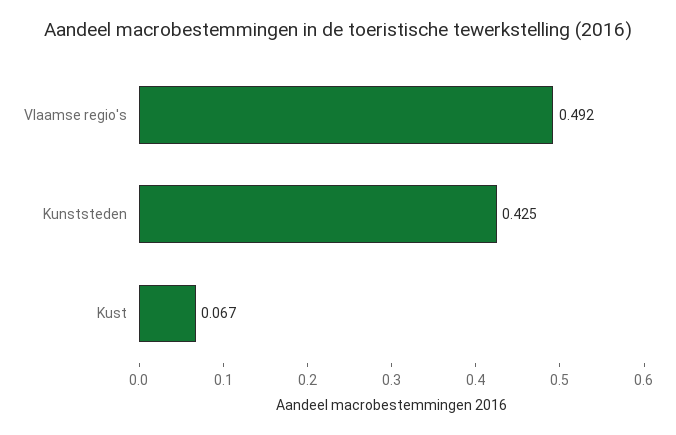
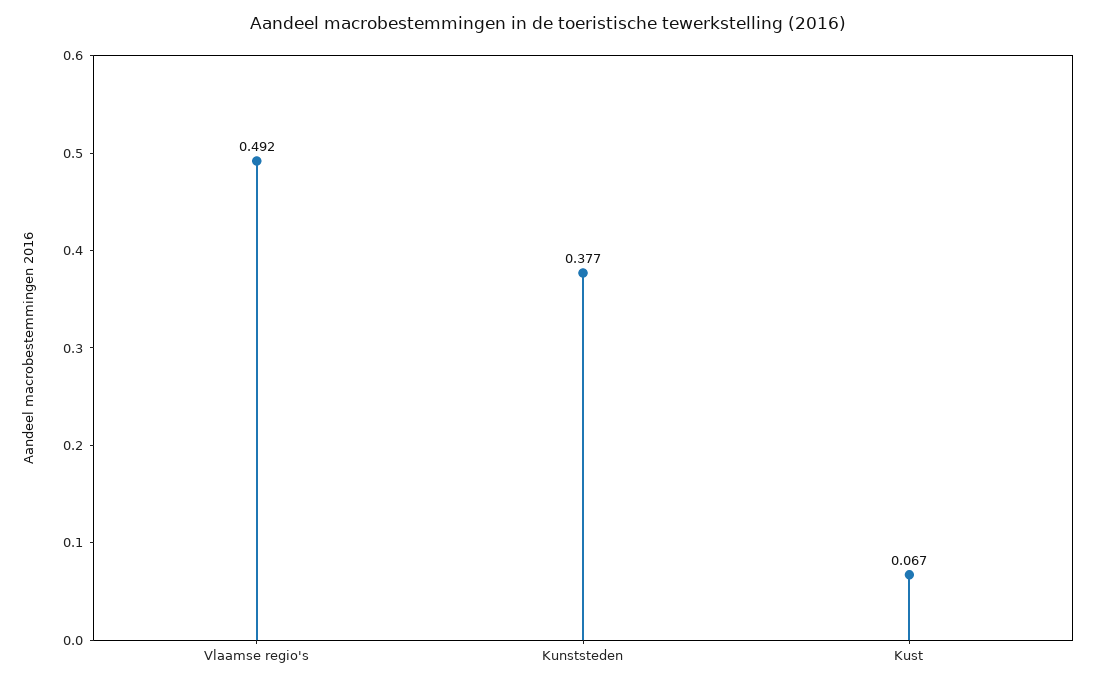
Kunststeden: 0.425 -> 0.377

